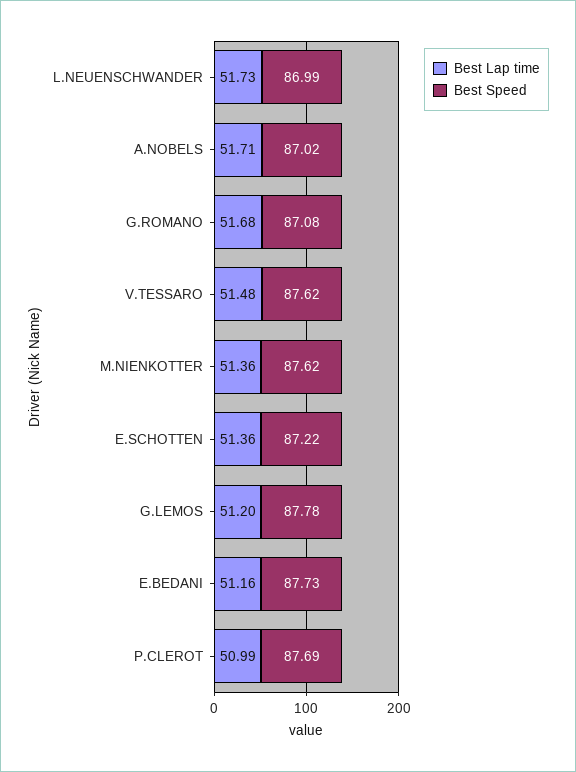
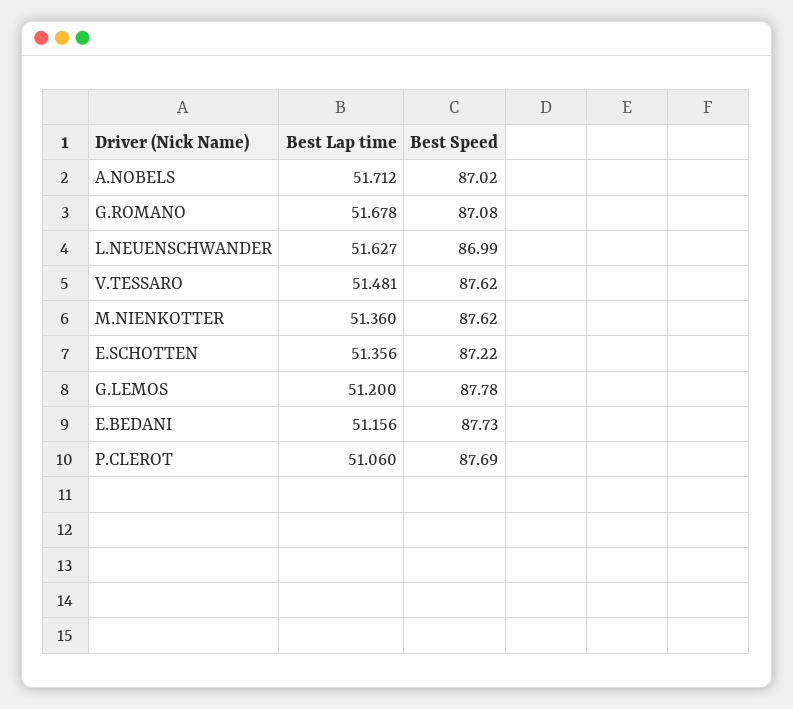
Best Lap time, L.NEUENSCHWANDER: 51.73 -> 51.627
Best Lap time, P.CLEROT: 50.99 -> 51.06

